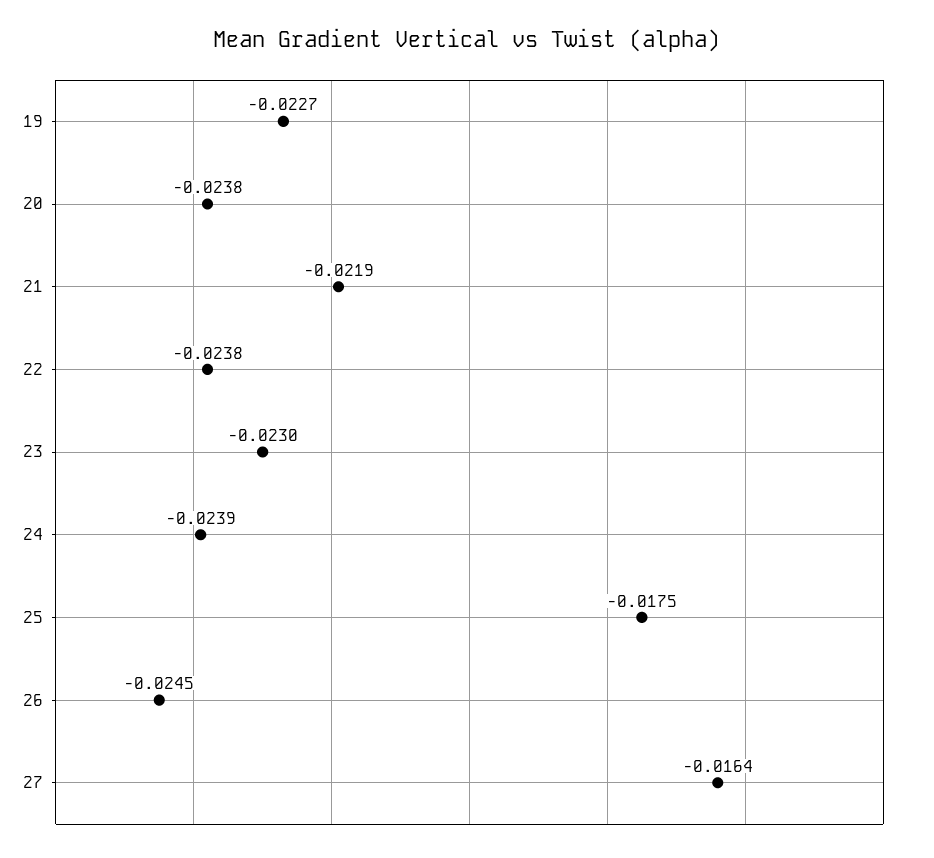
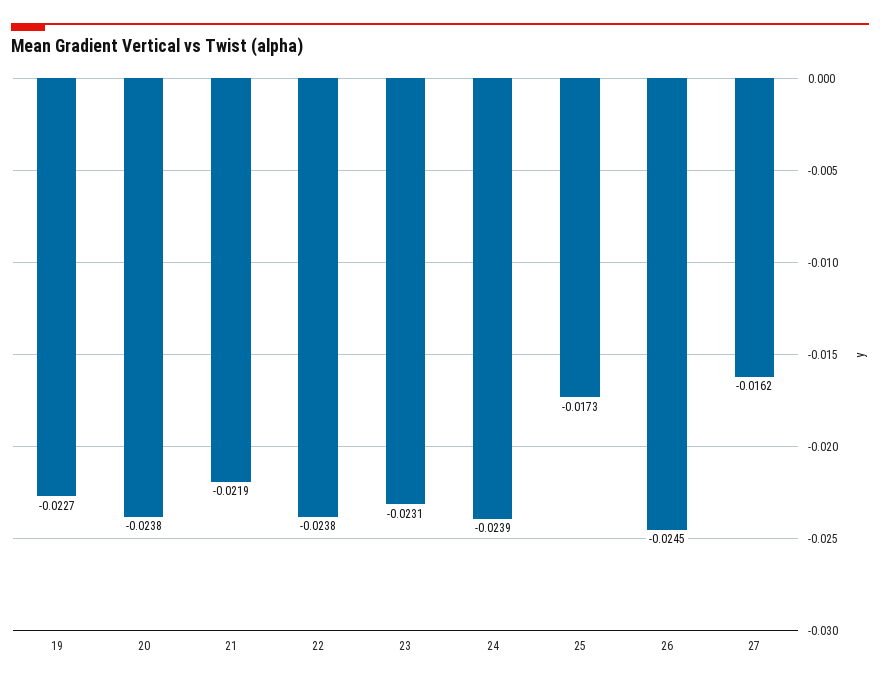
23: -0.023 -> -0.0231
25: -0.0175 -> -0.0173
27: -0.0164 -> -0.0162

